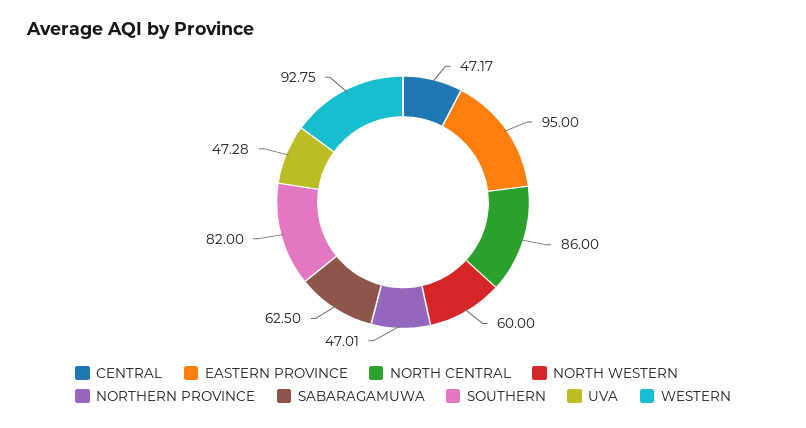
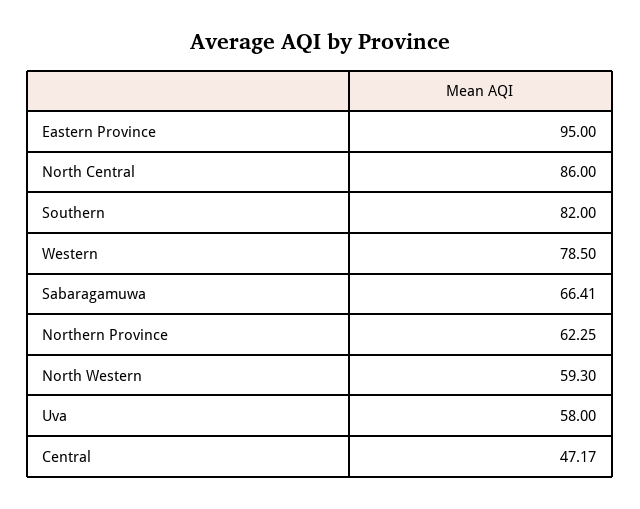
NORTH WESTERN: 60 -> 59.3
NORTHERN PROVINCE: 47.01 -> 62.25
SABARAGAMUWA: 62.5 -> 66.41
UVA: 47.28 -> 58
WESTERN: 92.75 -> 78.5

